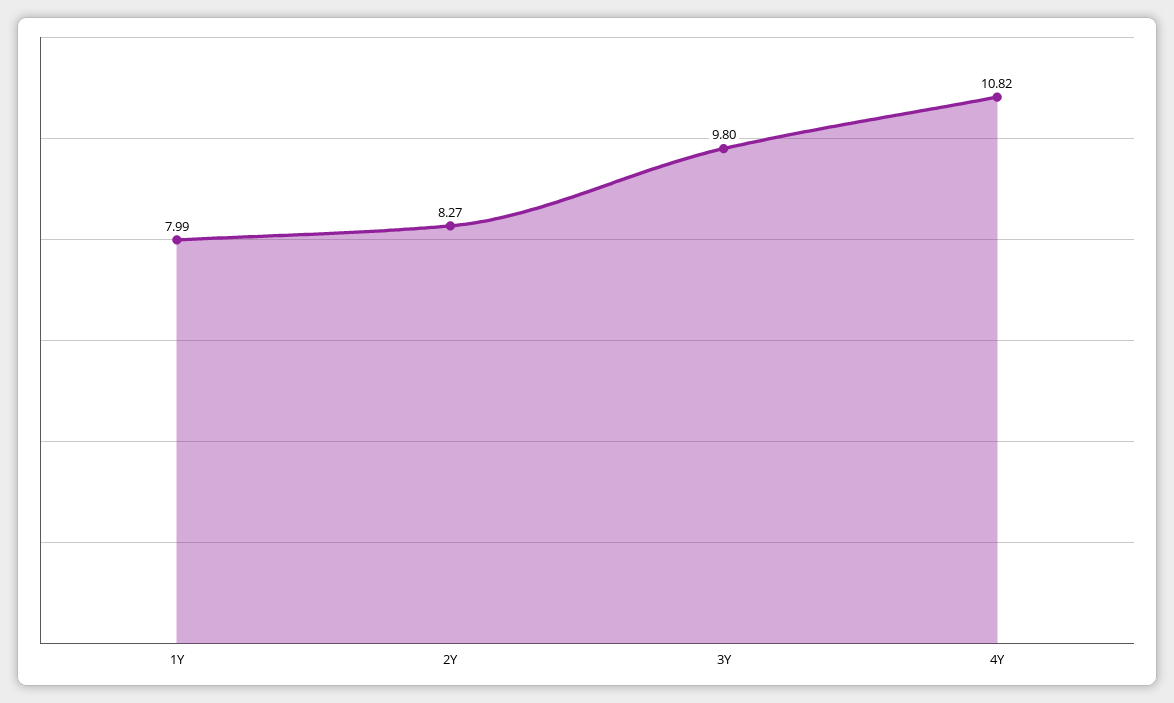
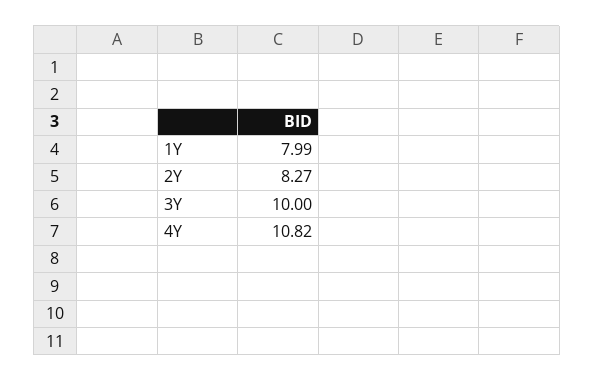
3Y: 9.8 -> 10

